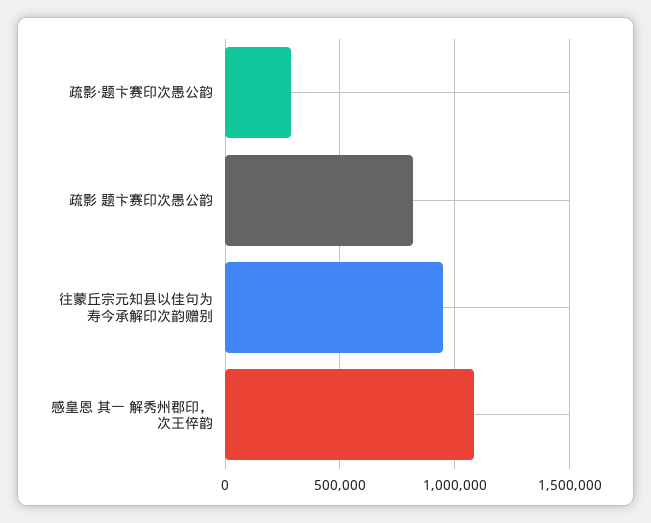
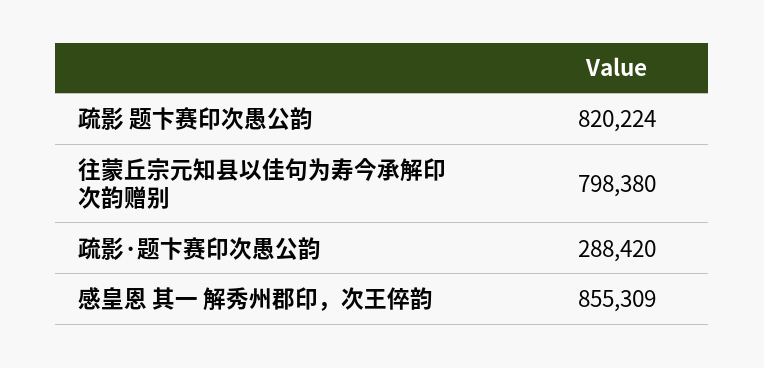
往蒙丘宗元知县以佳句为寿今承解印次韵赠别: 950000 -> 798380
感皇恩 其一 解秀州郡印，次王倅韵: 1100000 -> 855309

